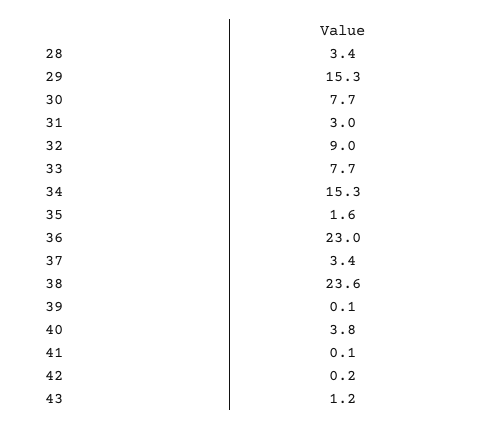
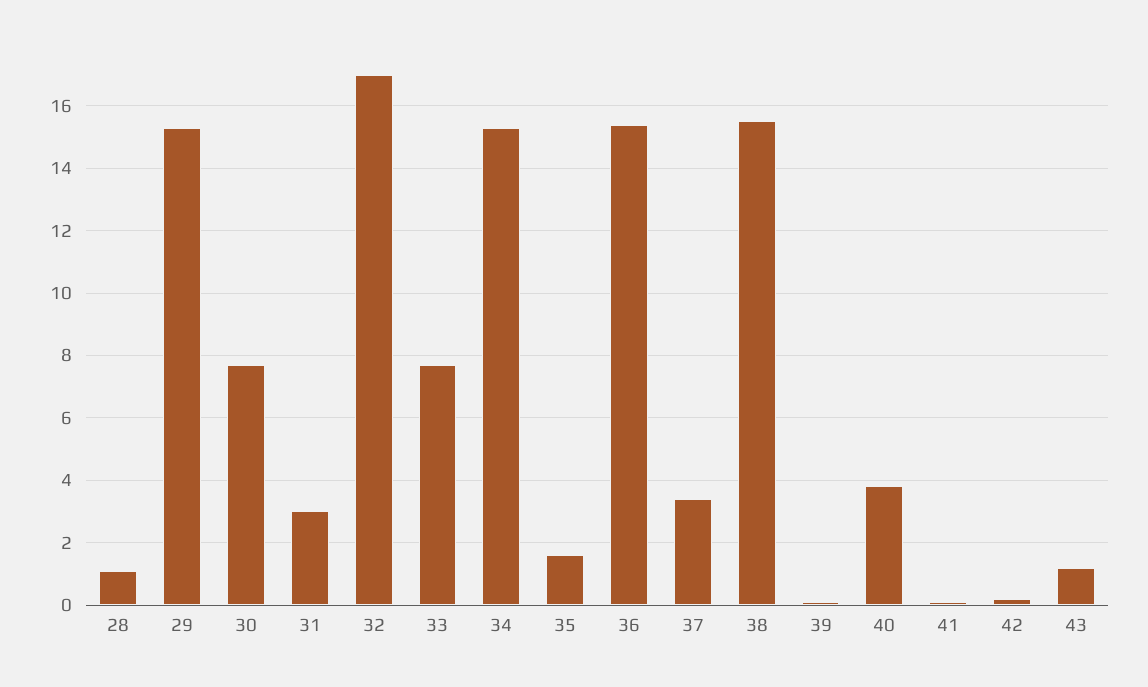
28: 3.4 -> 1
32: 9 -> 17
36: 23 -> 15.5
38: 23.6 -> 15.5

